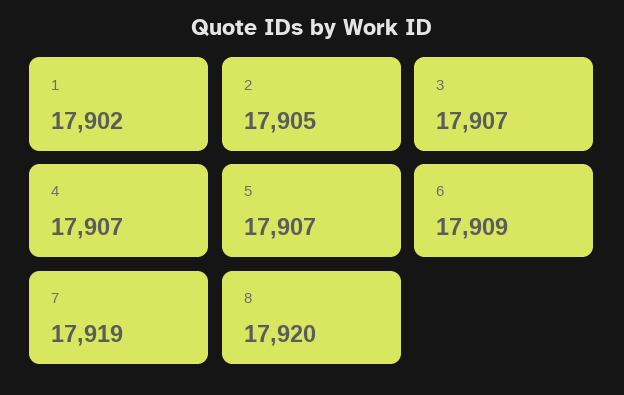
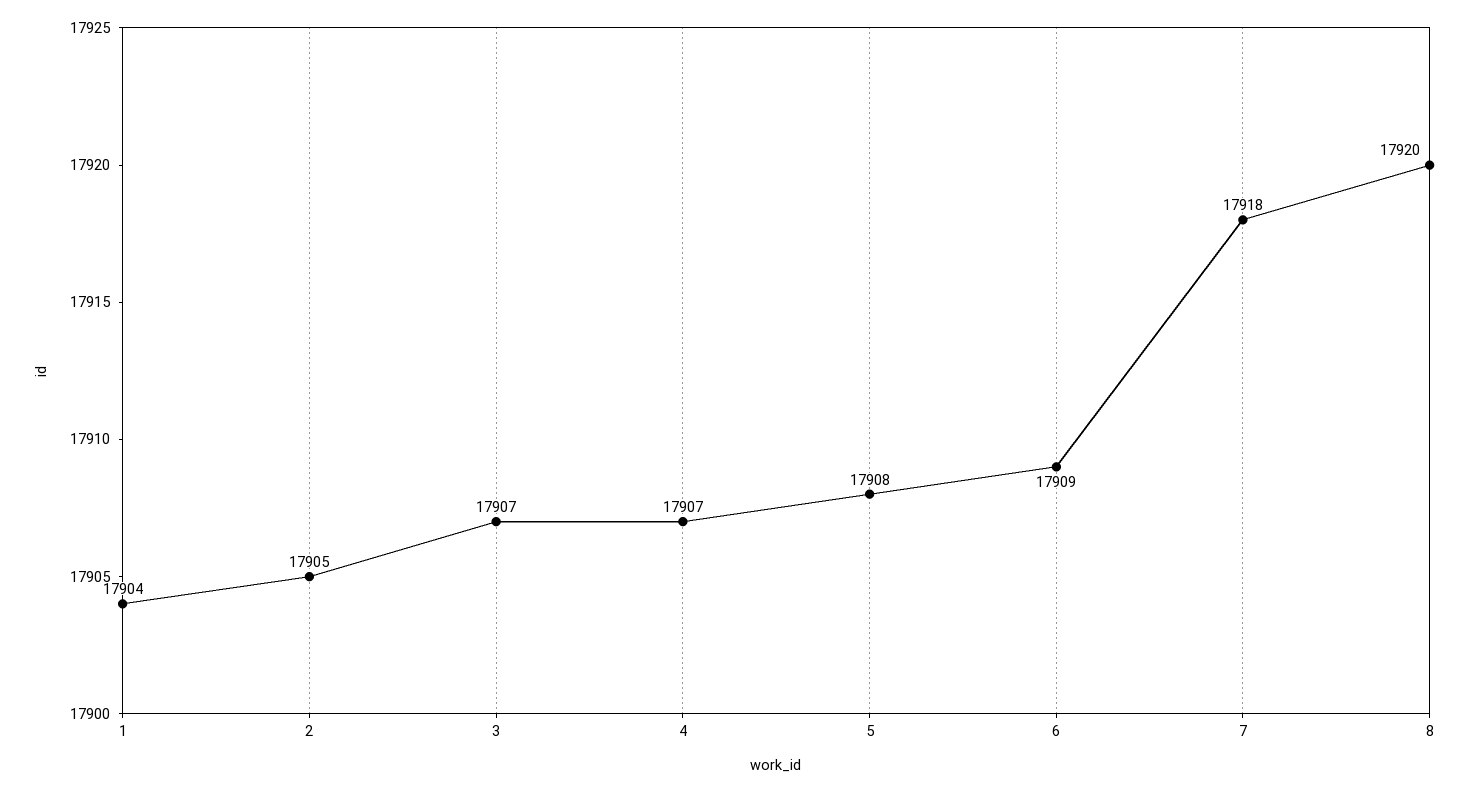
1: 17902 -> 17904
5: 17907 -> 17908
7: 17919 -> 17918

